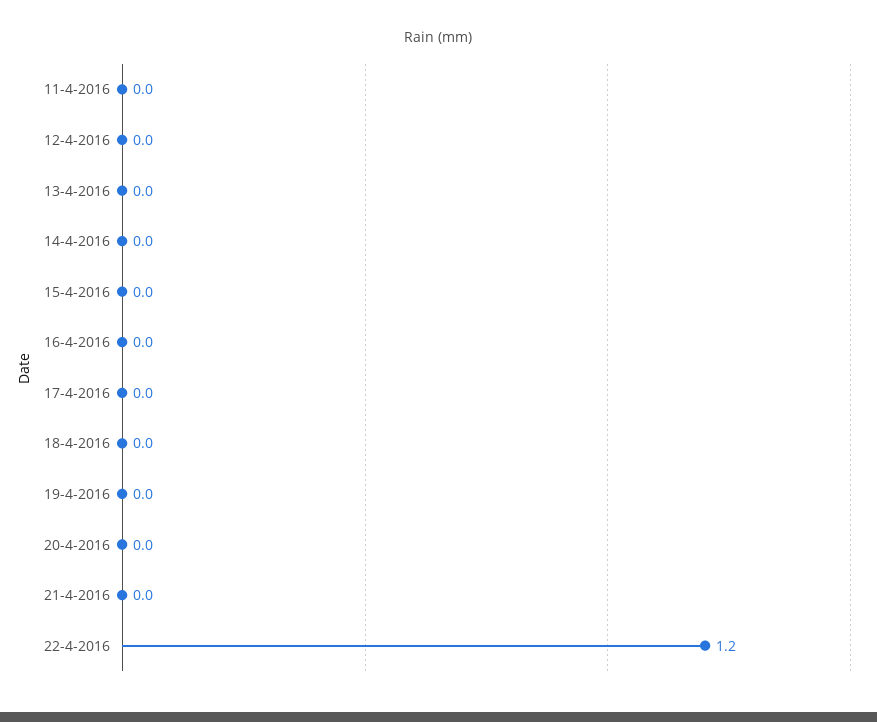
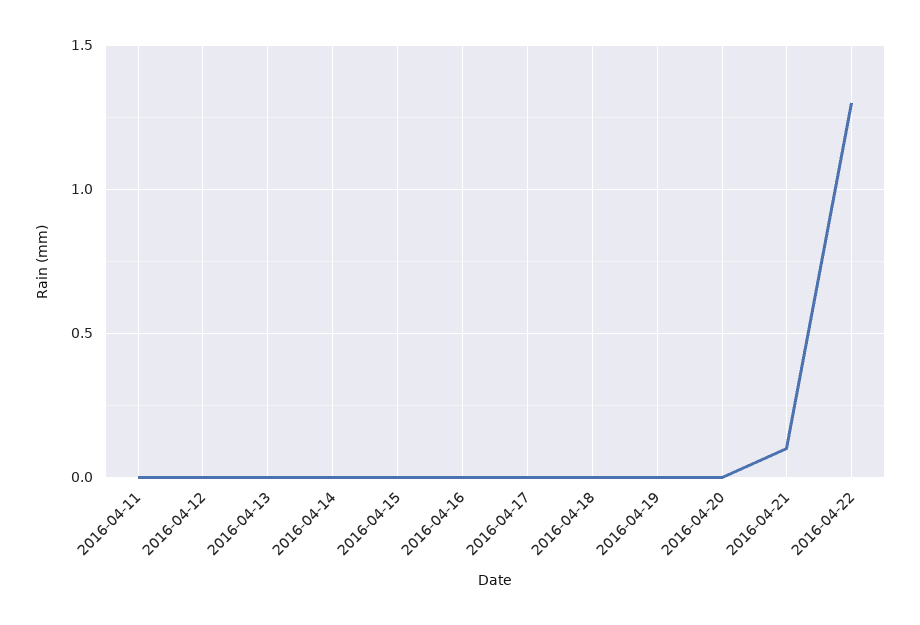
21-4-2016: 0 -> 0.1
22-4-2016: 1.2 -> 1.3

